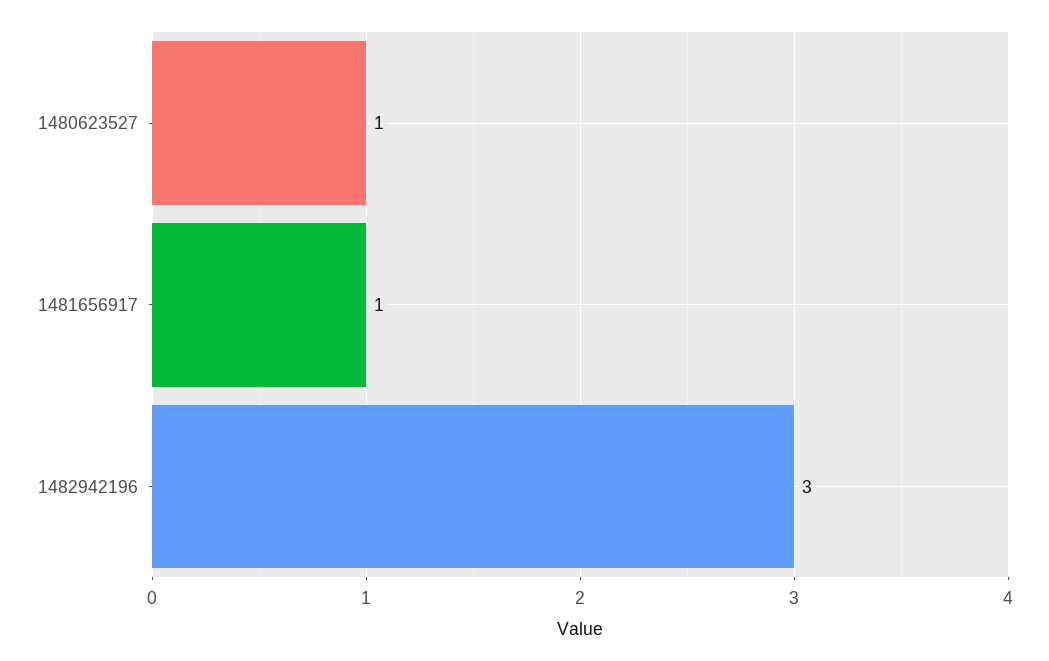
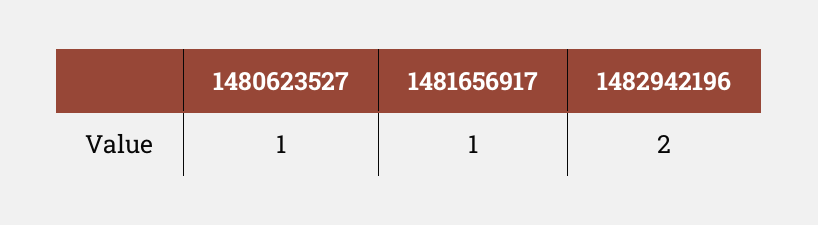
1482942196: 3 -> 2

